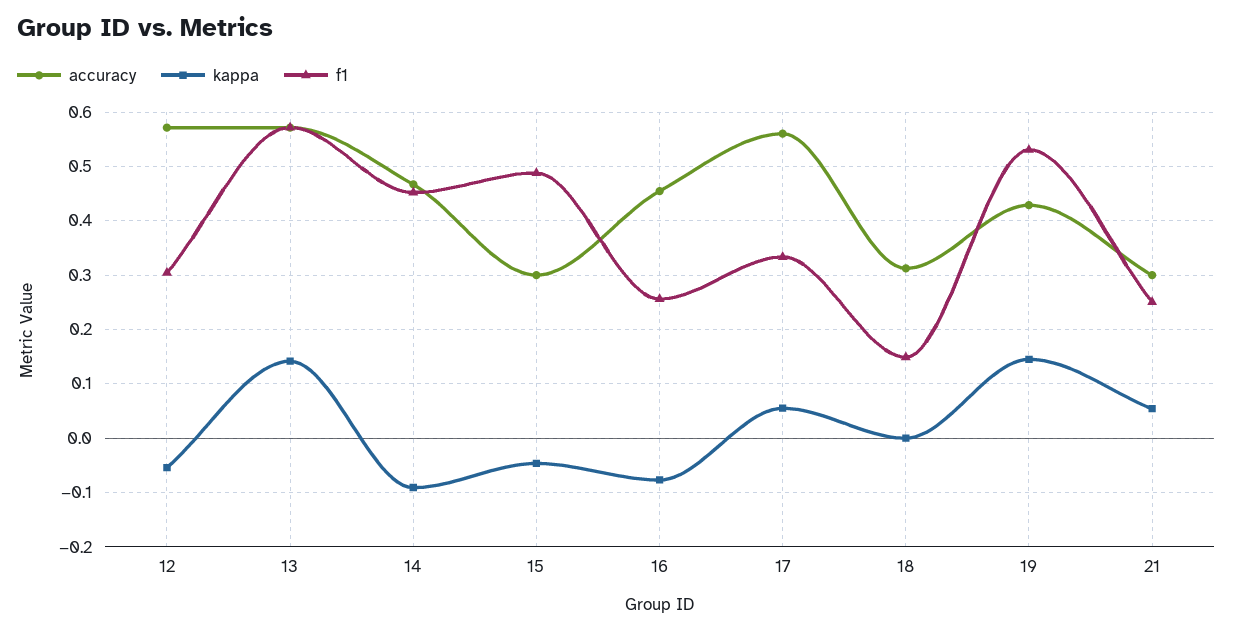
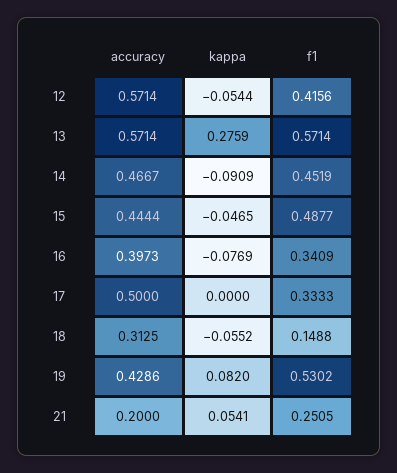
f1, 12: 0.3 -> 0.4156
kappa, 13: 0.14 -> 0.2759
accuracy, 15: 0.3 -> 0.4444
accuracy, 16: 0.46 -> 0.3973
f1, 16: 0.26 -> 0.3409
accuracy, 17: 0.56 -> 0.5
kappa, 17: 0.06 -> 0
kappa, 18: 0 -> -0.0552
kappa, 19: 0.14 -> 0.082
accuracy, 21: 0.3 -> 0.2

